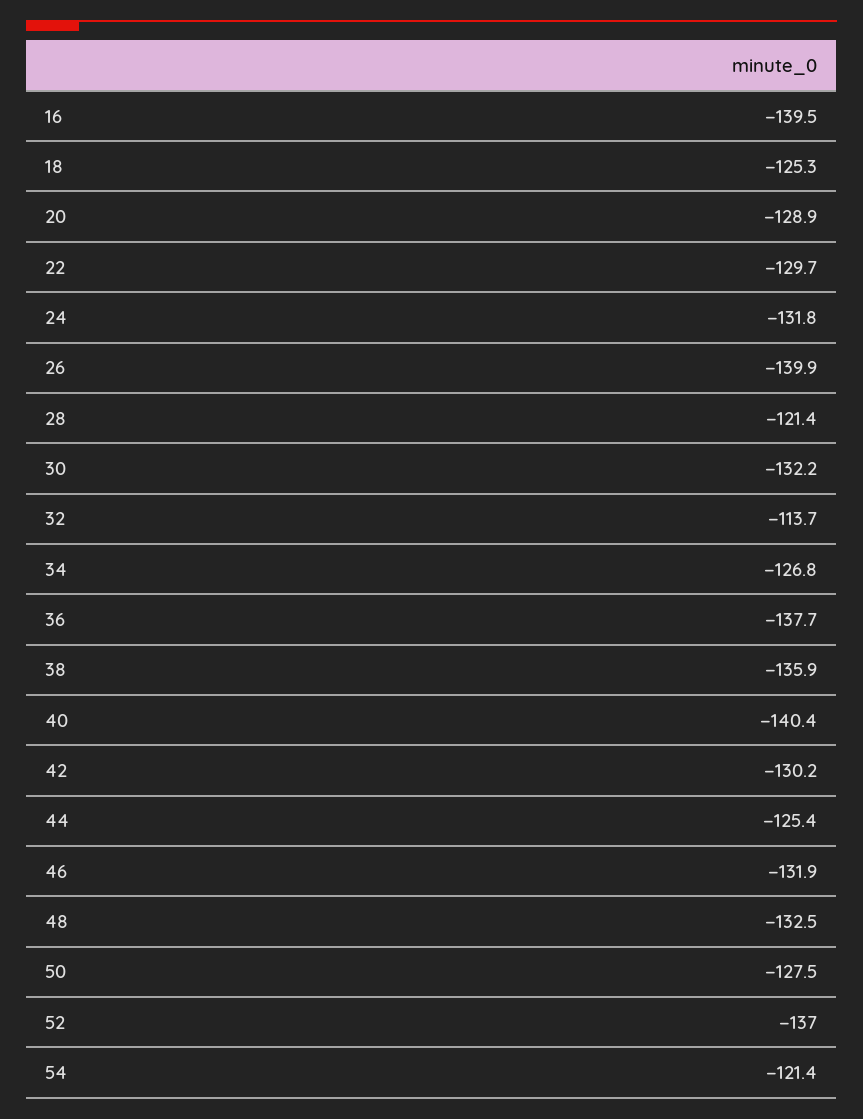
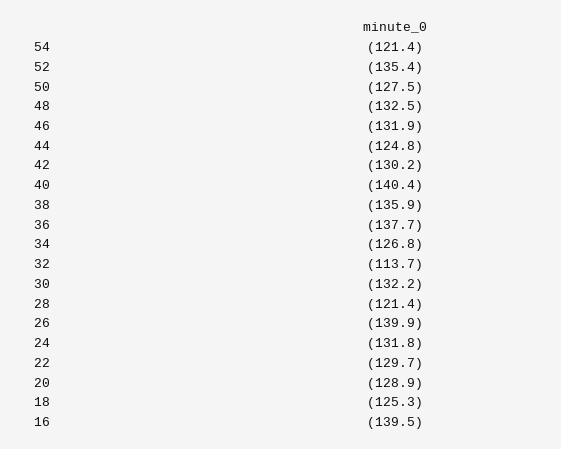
44: -125.4 -> -124.8
52: -137 -> -135.4

